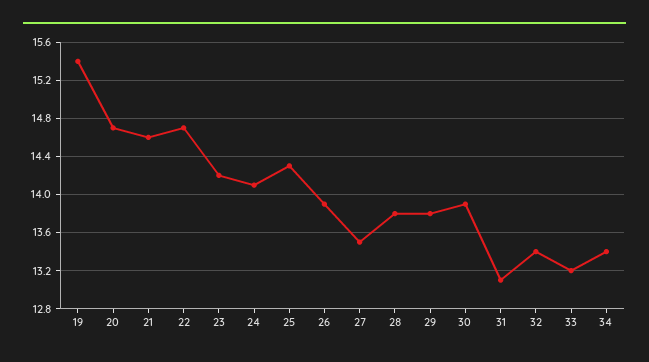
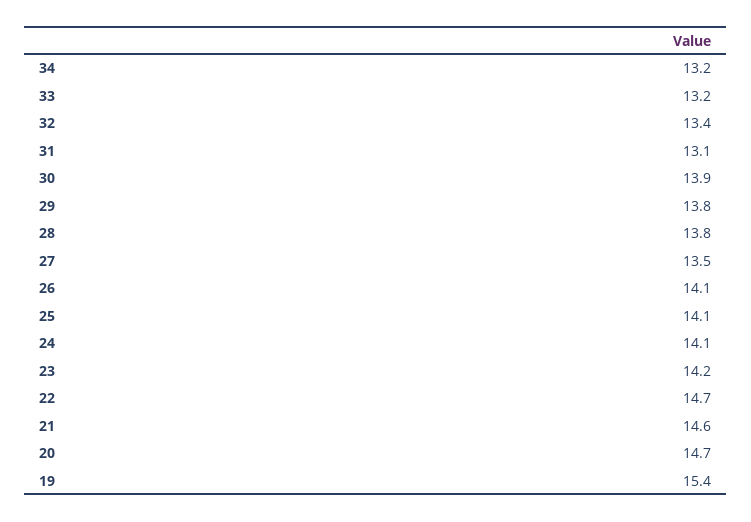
25: 14.3 -> 14.1
26: 13.9 -> 14.1
34: 13.4 -> 13.2

